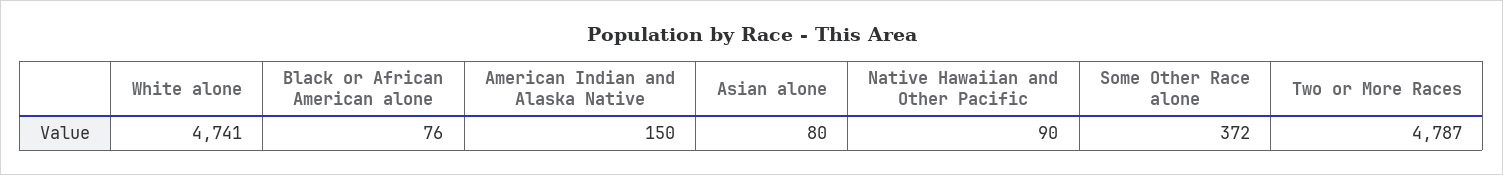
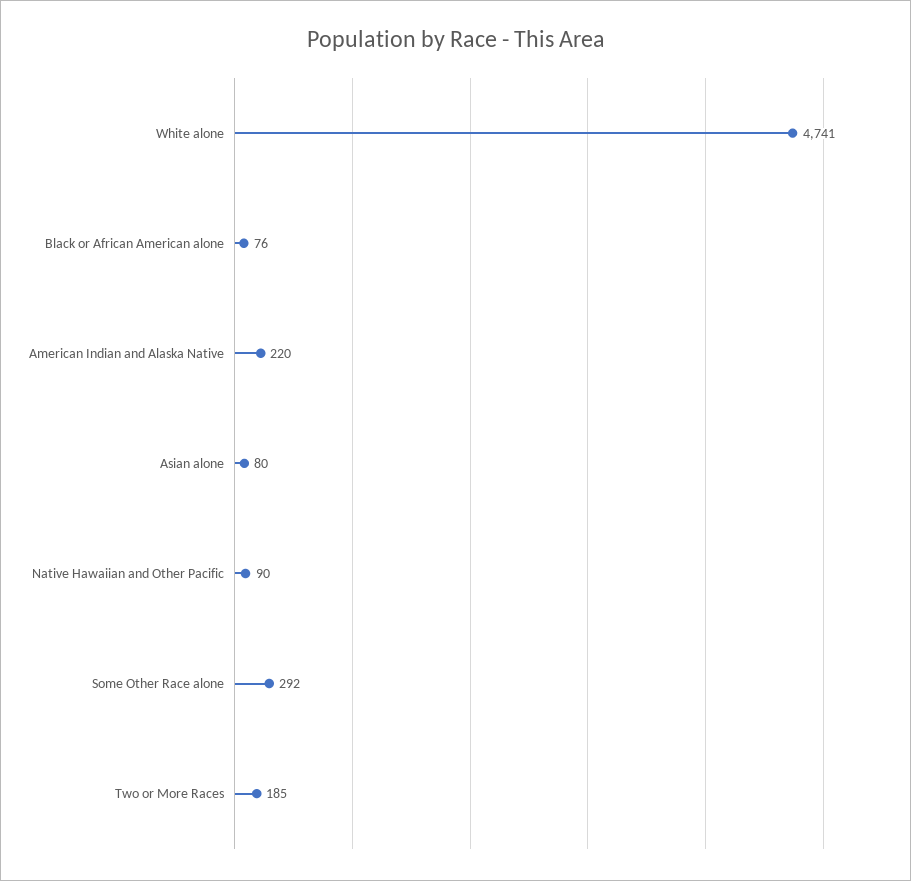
American Indian and Alaska Native: 150 -> 220
Some Other Race alone: 372 -> 292
Two or More Races: 4787 -> 185

